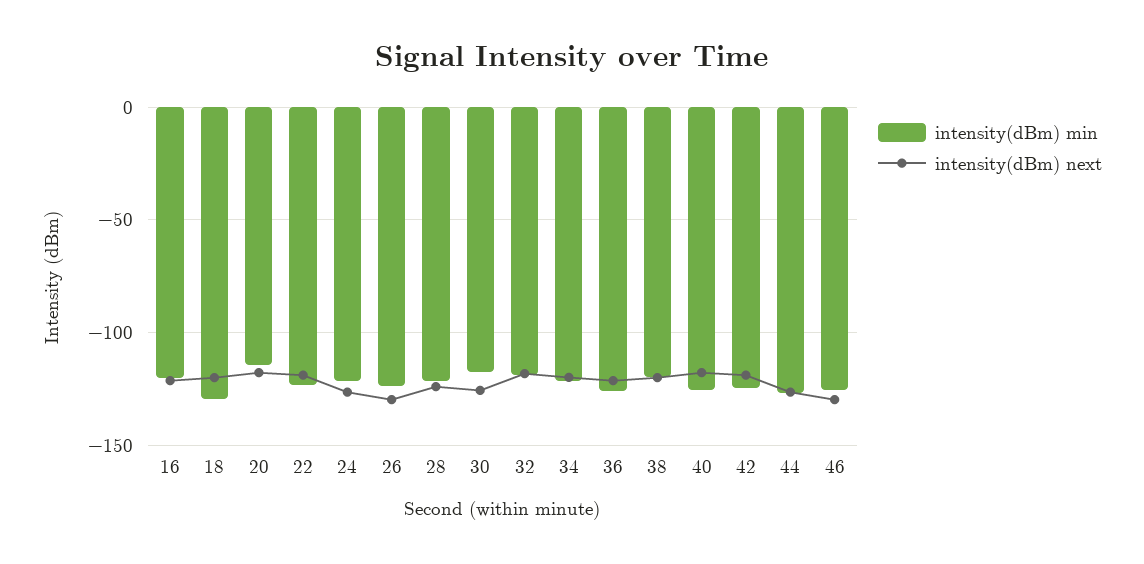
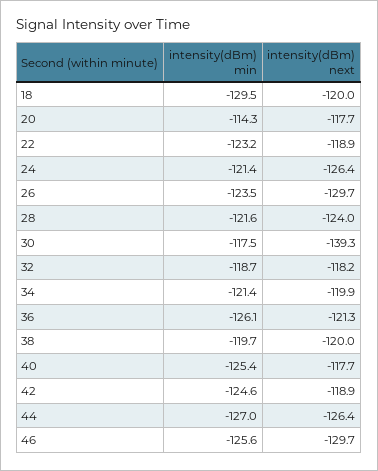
intensity(dBm) min, 16: -120 -> none
intensity(dBm) next, 16: -120 -> none
intensity(dBm) next, 30: -125 -> -139.3

